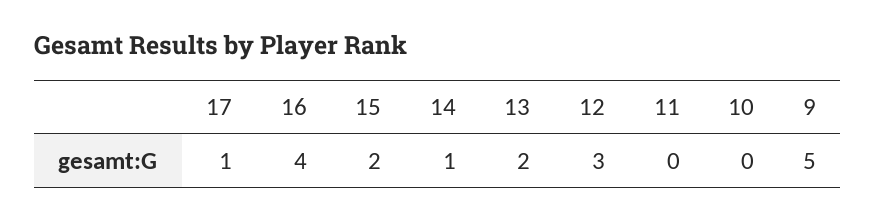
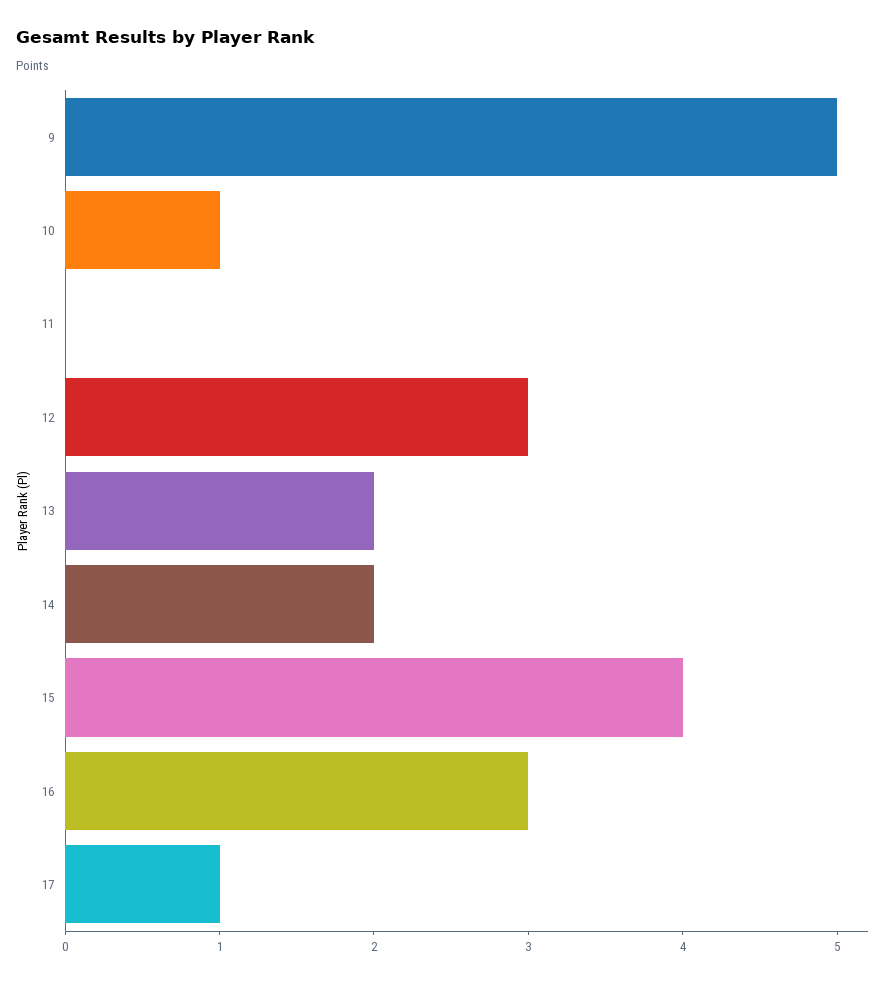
16: 4 -> 3
15: 2 -> 4
14: 1 -> 2
10: 0 -> 1

